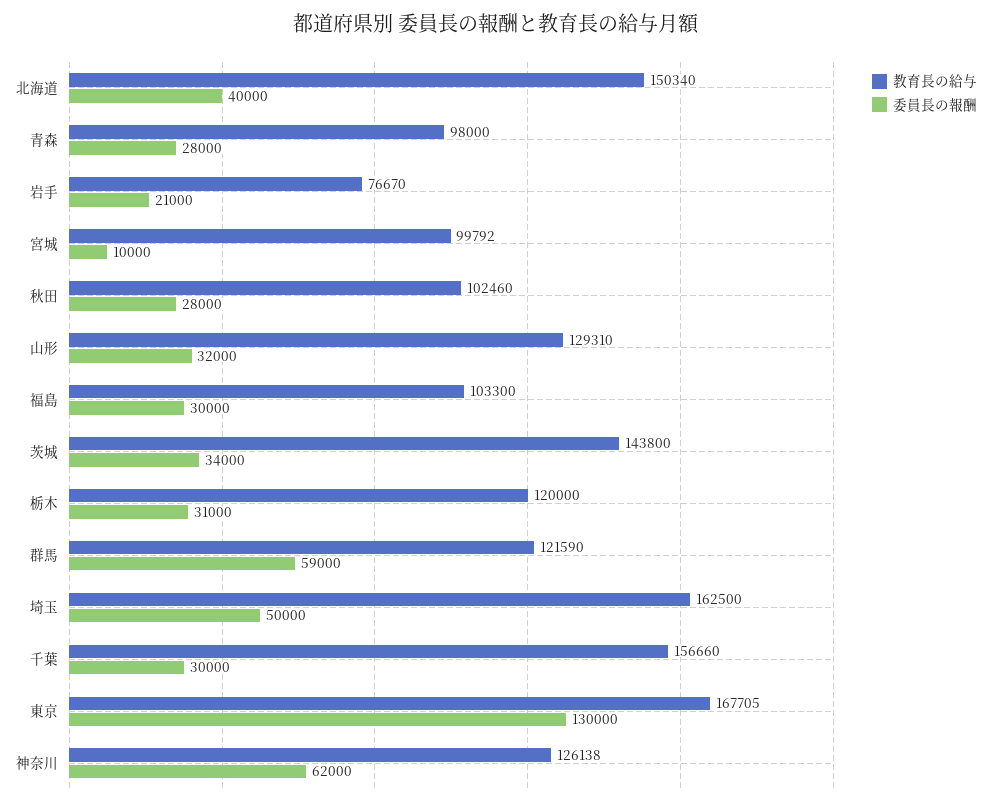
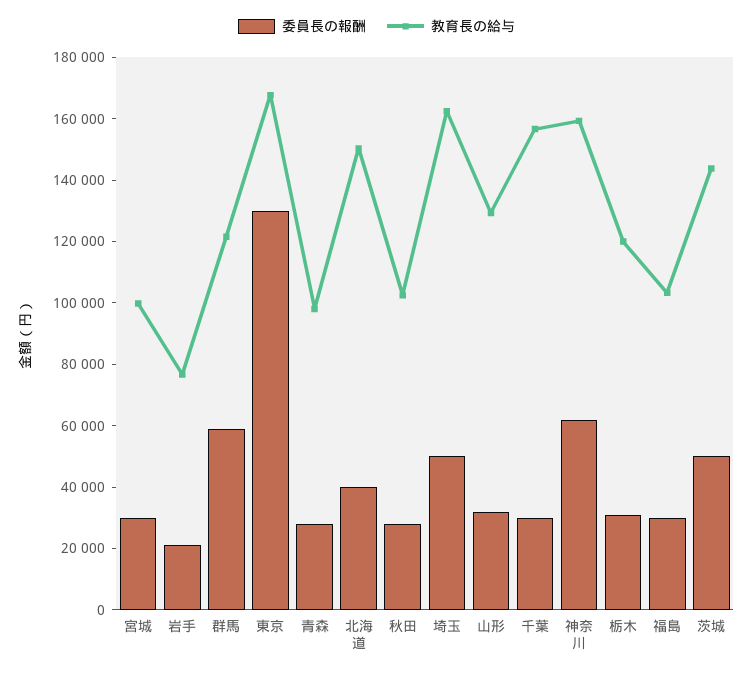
委員長の報酬, 宮城: 10000 -> 30000
委員長の報酬, 茨城: 34000 -> 50000
教育長の給与, 神奈川: 126138 -> 160000

